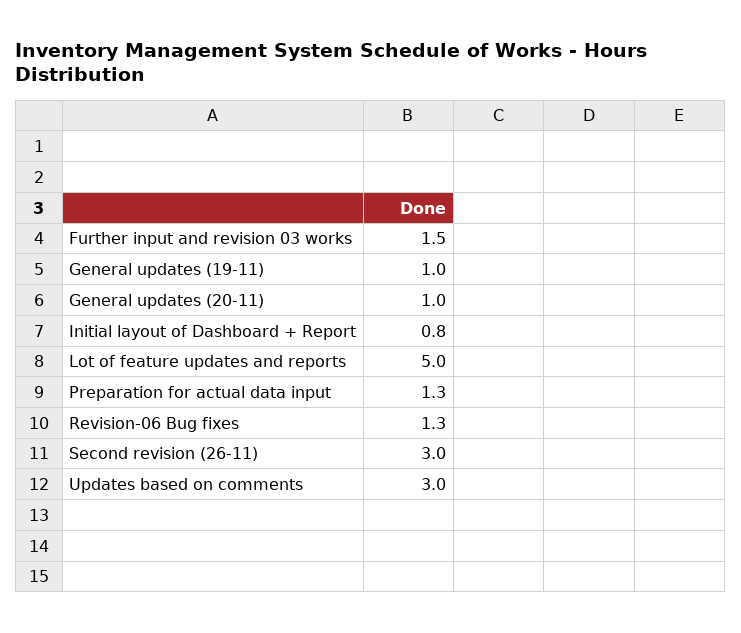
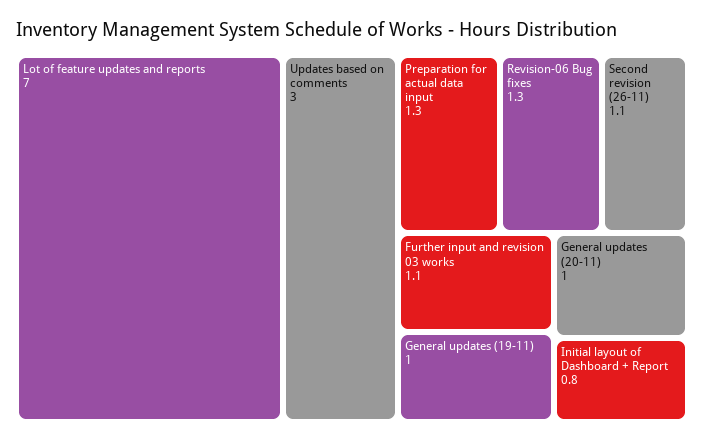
Further input and revision 03 works: 1.5 -> 1.1
Lot of feature updates and reports: 5 -> 7
Second revision (26-11): 3 -> 1.1

